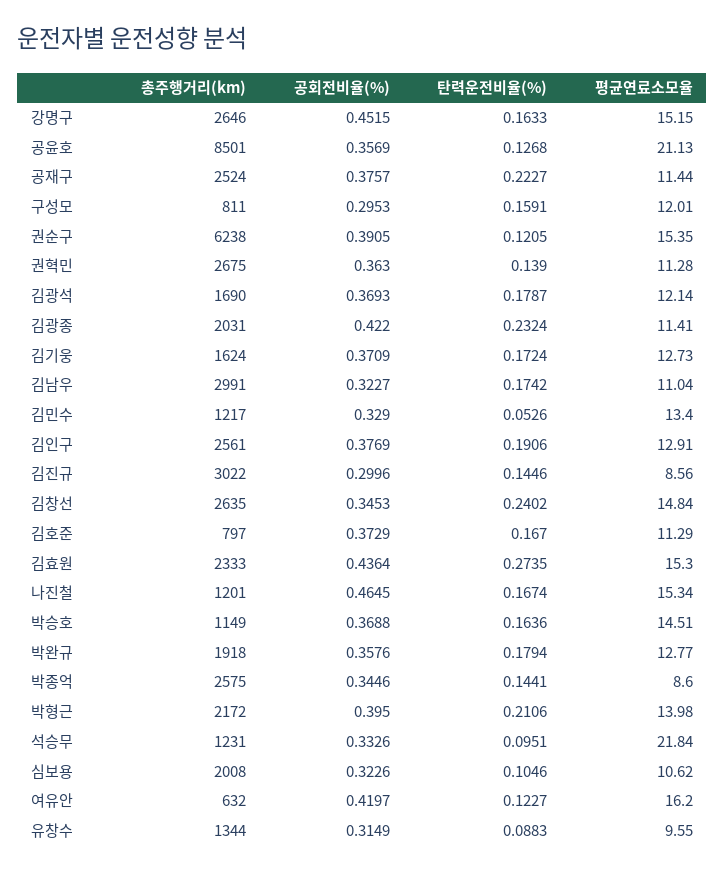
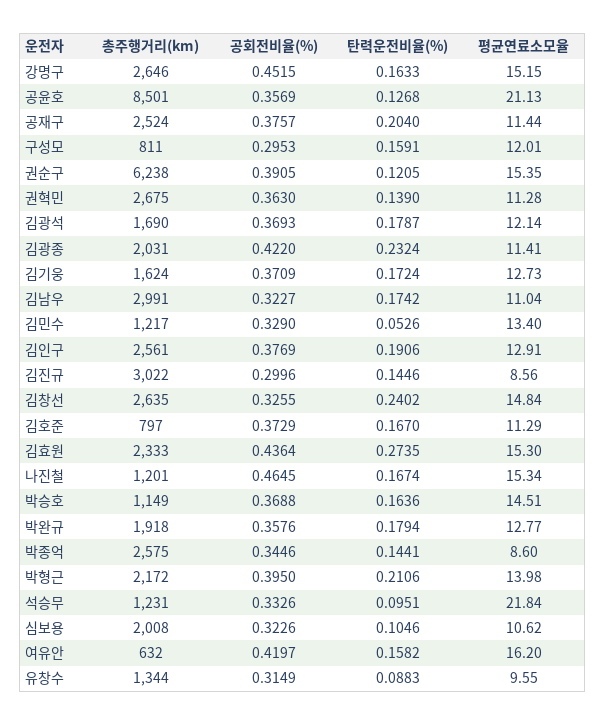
탄력운전비율(%), 공재구: 0.2227 -> 0.204
공회전비율(%), 김창선: 0.3453 -> 0.3255
탄력운전비율(%), 여유안: 0.1227 -> 0.1582

